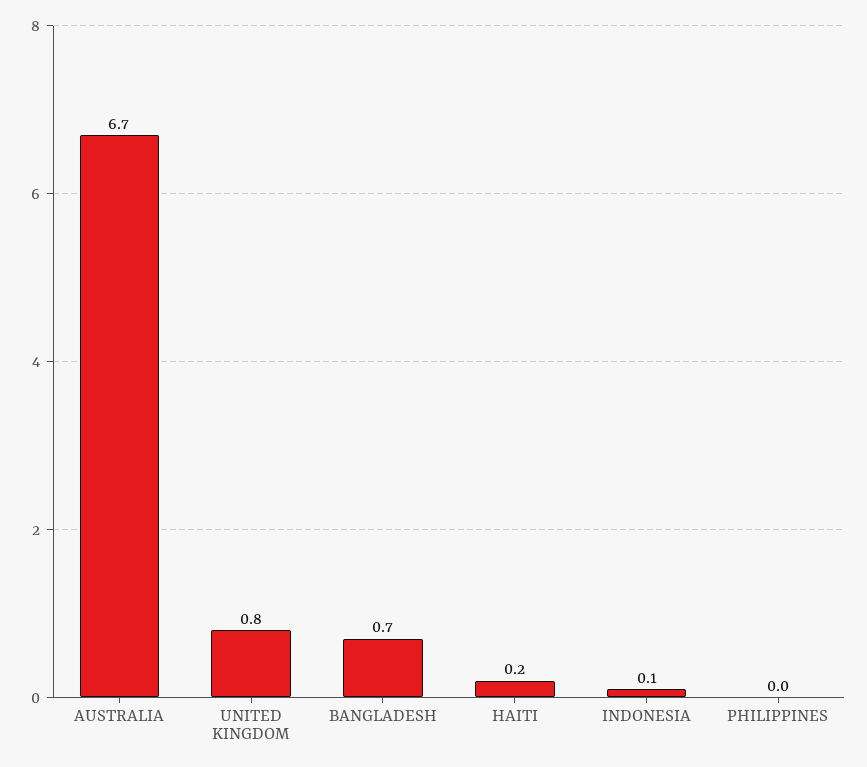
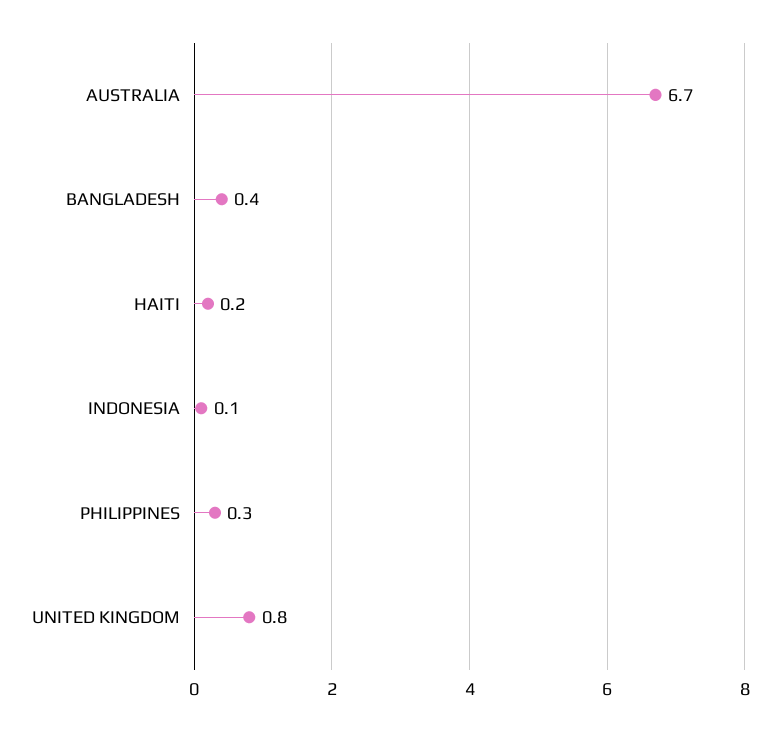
BANGLADESH: 0.7 -> 0.4
PHILIPPINES: 0 -> 0.3

